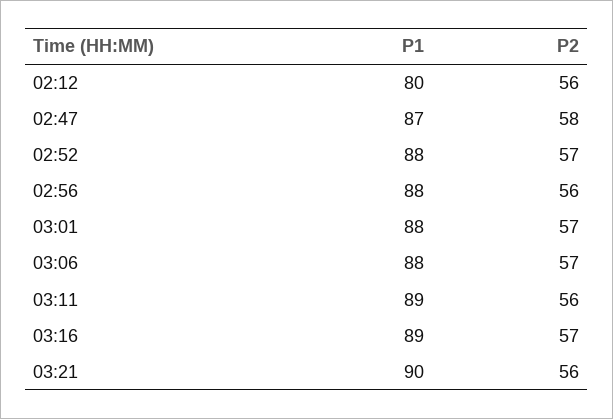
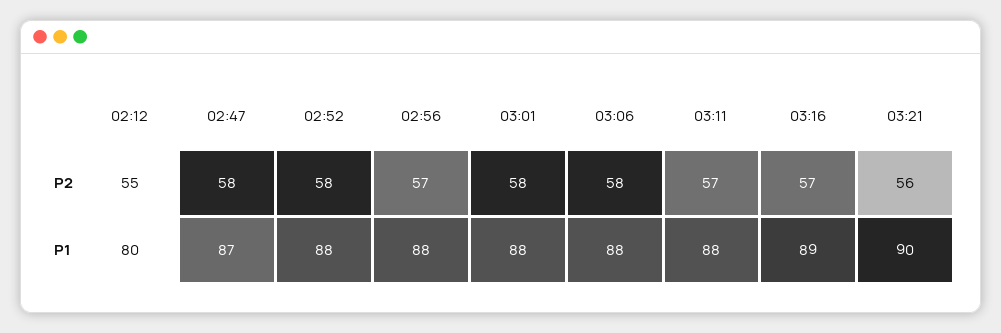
P2, 02:12: 56 -> 55
P2, 02:52: 57 -> 58
P2, 02:56: 56 -> 57
P2, 03:01: 57 -> 58
P2, 03:06: 57 -> 58
P1, 03:11: 89 -> 88
P2, 03:11: 56 -> 57

